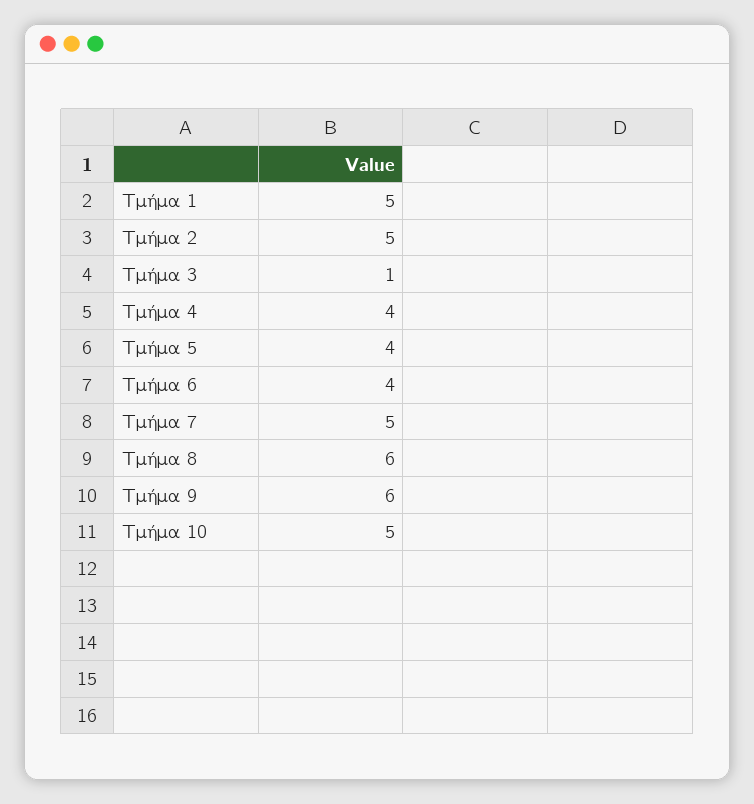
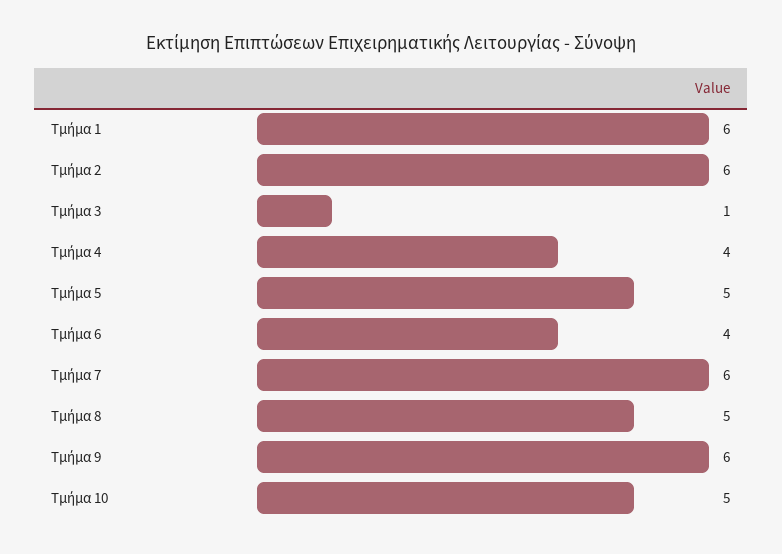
Τμήμα 1: 5 -> 6
Τμήμα 2: 5 -> 6
Τμήμα 5: 4 -> 5
Τμήμα 7: 5 -> 6
Τμήμα 8: 6 -> 5

